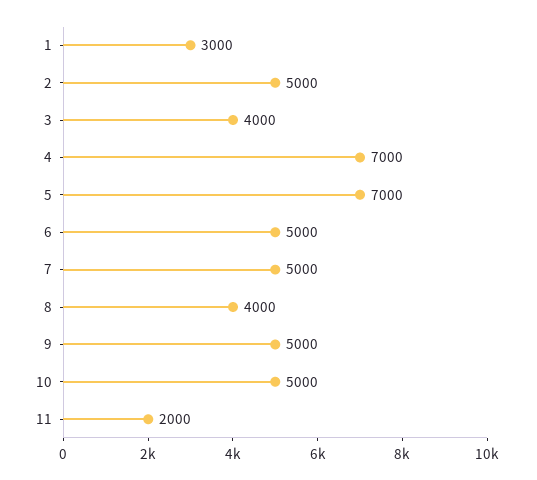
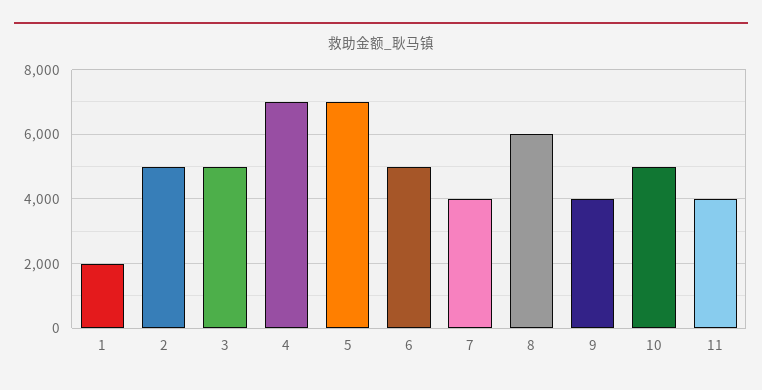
1: 3000 -> 2000
3: 4000 -> 5000
7: 5000 -> 4000
8: 4000 -> 6000
9: 5000 -> 4000
11: 2000 -> 4000

